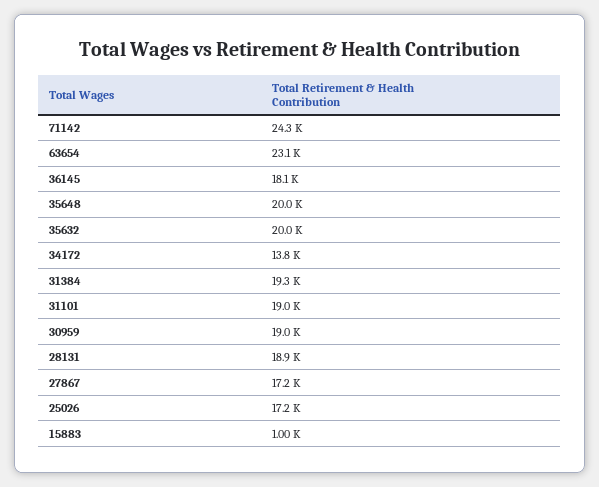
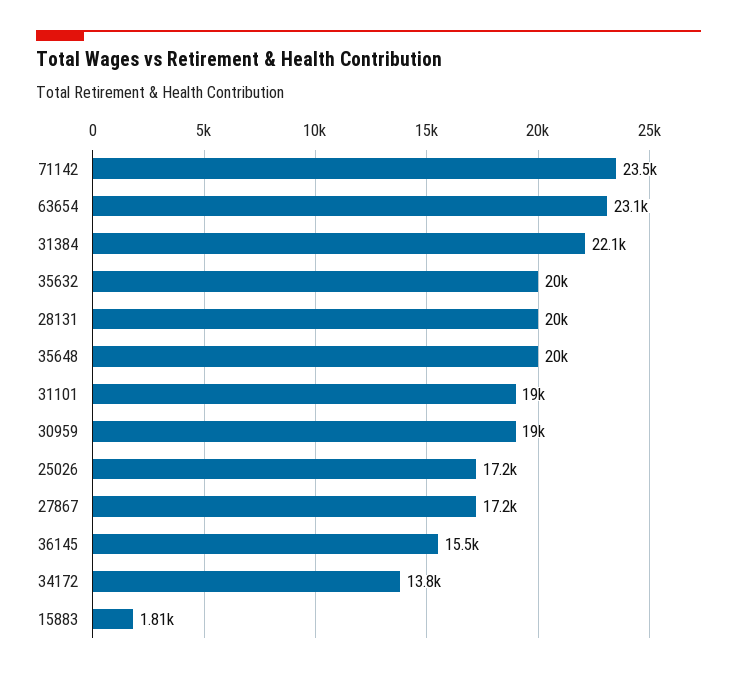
71142: 24300 -> 23500
36145: 18100 -> 15500
31384: 19300 -> 22100
28131: 18900 -> 20000
15883: 1000 -> 1810

